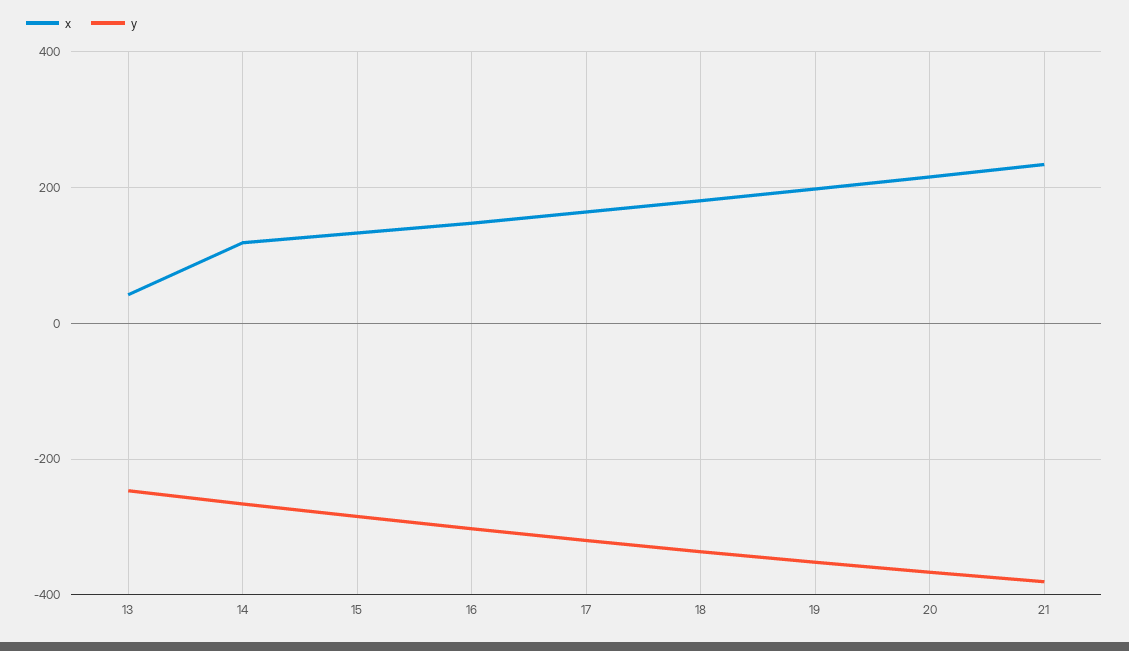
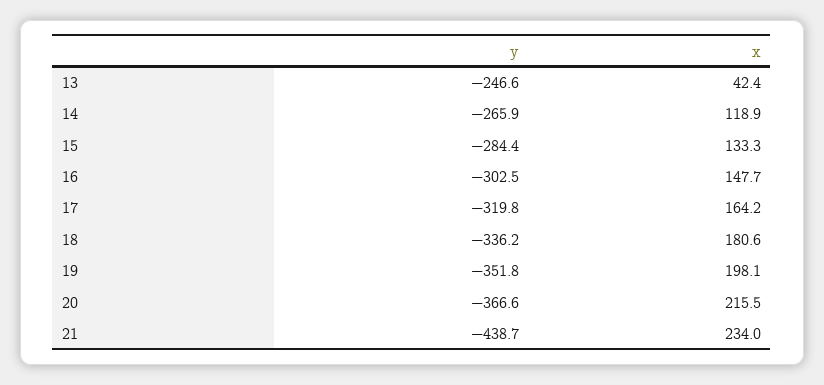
y, 21: -380 -> -438.7

